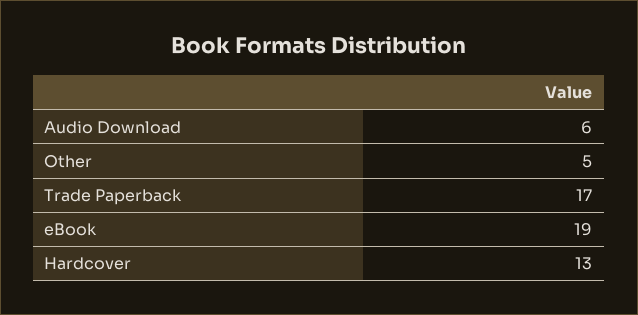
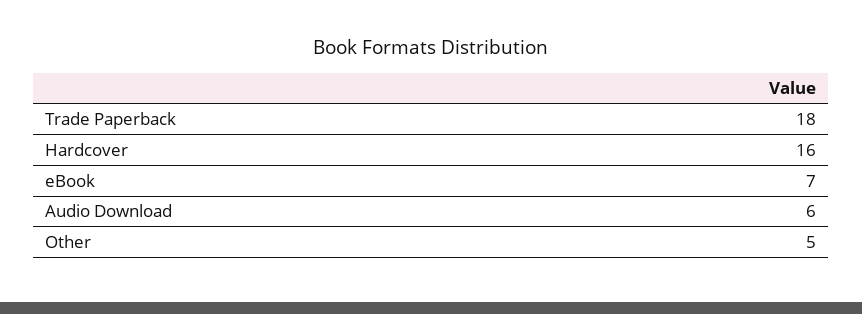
Trade Paperback: 17 -> 18
eBook: 19 -> 7
Hardcover: 13 -> 16

